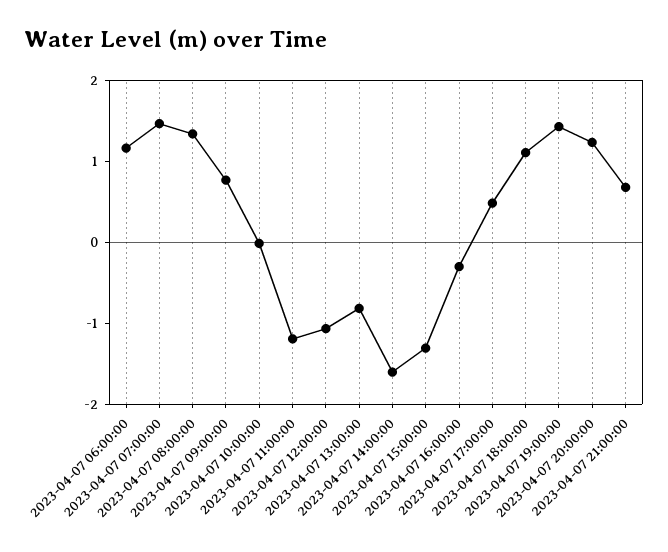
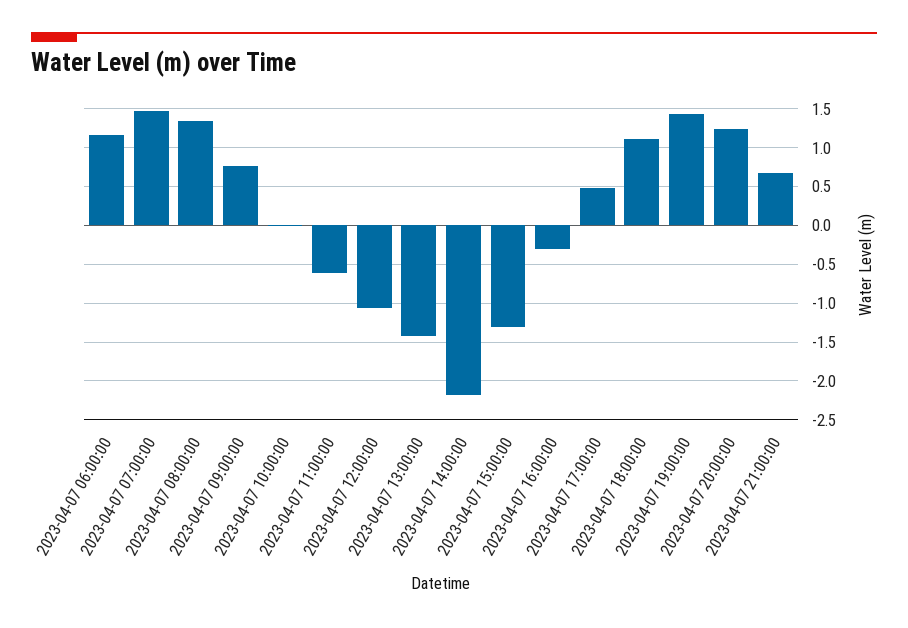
2023-04-07 11:00:00: -1.2 -> -0.6
2023-04-07 13:00:00: -0.8 -> -1.4
2023-04-07 14:00:00: -1.6 -> -2.2

